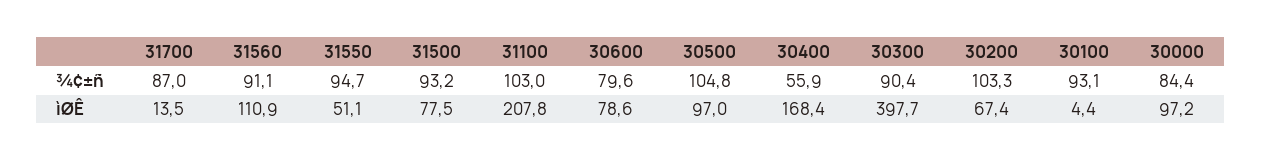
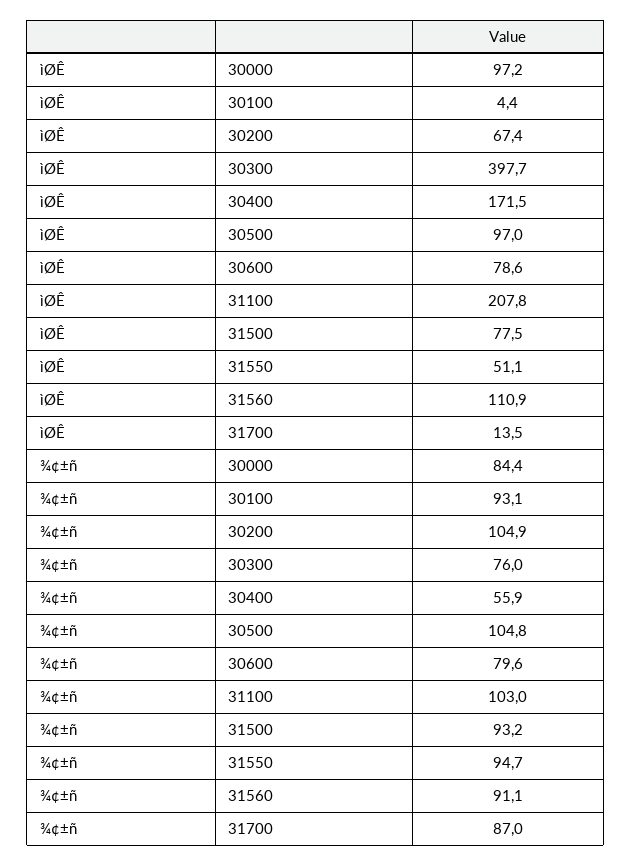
30300, ¾¢±ñ: 90.4 -> 76
30200, ¾¢±ñ: 103.3 -> 104.9
30400, ìØÊ: 168.4 -> 171.5

